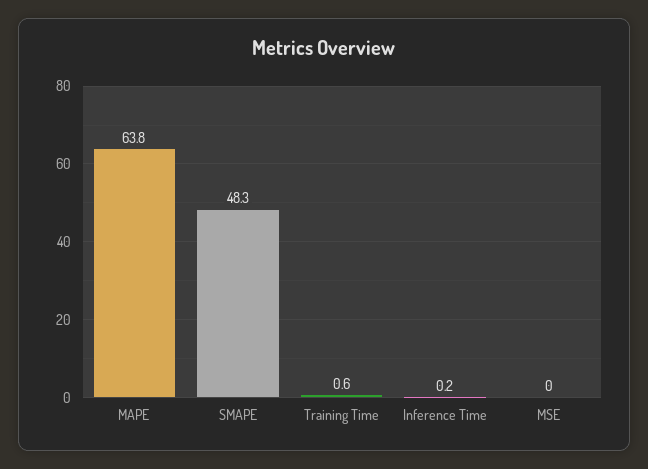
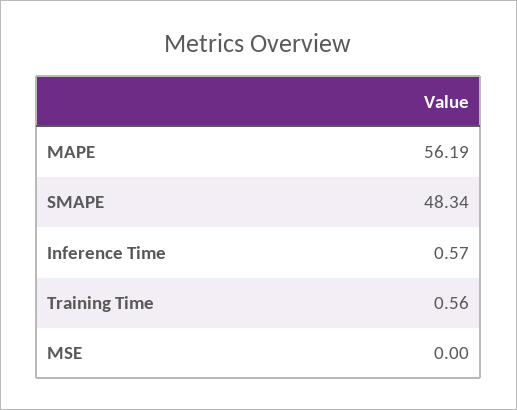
MAPE: 63.8 -> 56.19
Inference Time: 0.2 -> 0.57

